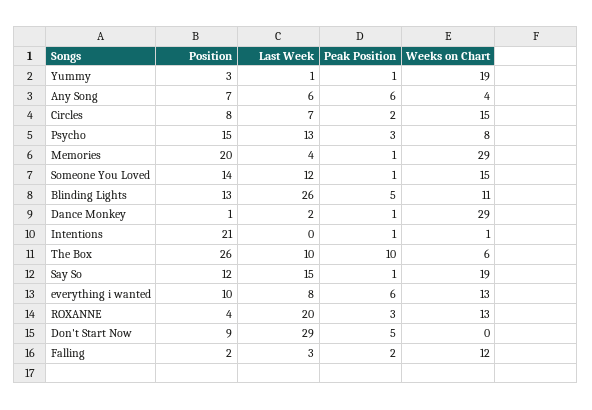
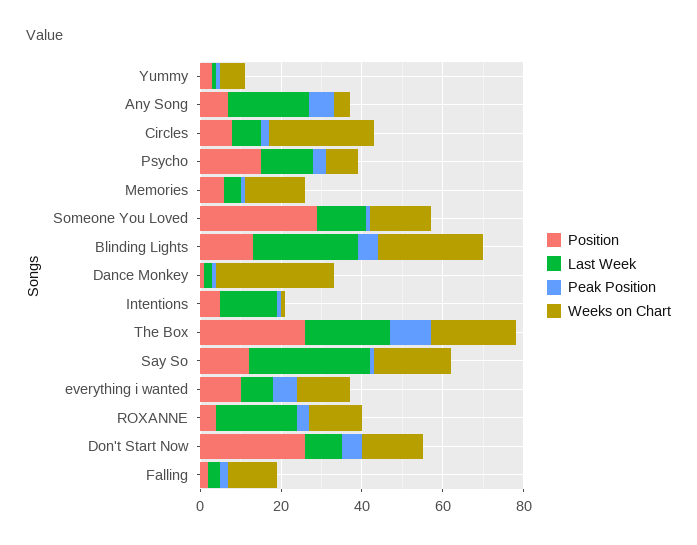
Weeks on Chart, Yummy: 19 -> 5
Last Week, Any Song: 6 -> 20
Weeks on Chart, Circles: 15 -> 25
Position, Memories: 20 -> 5
Weeks on Chart, Memories: 29 -> 15
Position, Someone You Loved: 14 -> 30
Weeks on Chart, Blinding Lights: 11 -> 25
Position, Intentions: 21 -> 5
Last Week, Intentions: 0 -> 15
Last Week, The Box: 10 -> 20
Weeks on Chart, The Box: 6 -> 20
Last Week, Say So: 15 -> 30
Position, Don't Start Now: 9 -> 25
Last Week, Don't Start Now: 29 -> 10
Weeks on Chart, Don't Start Now: 0 -> 15

